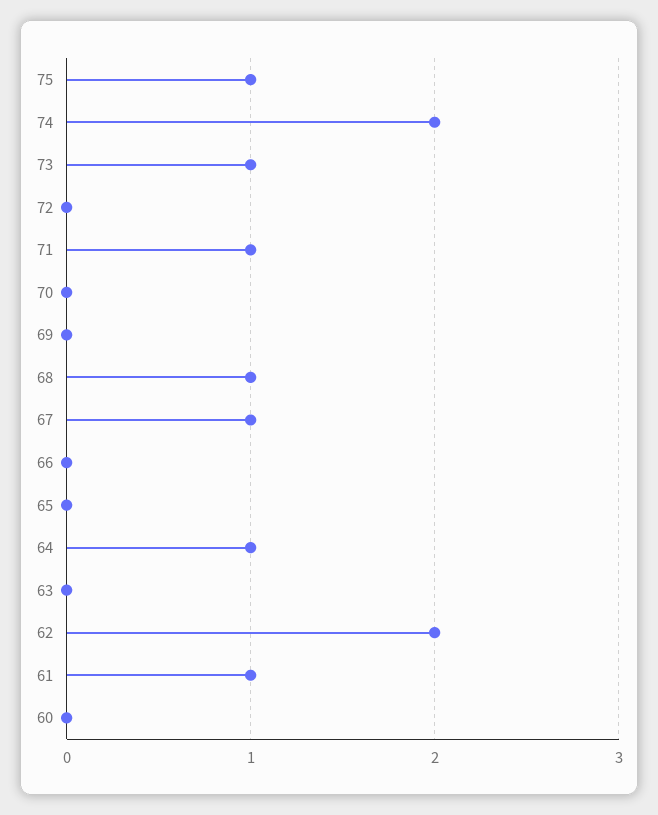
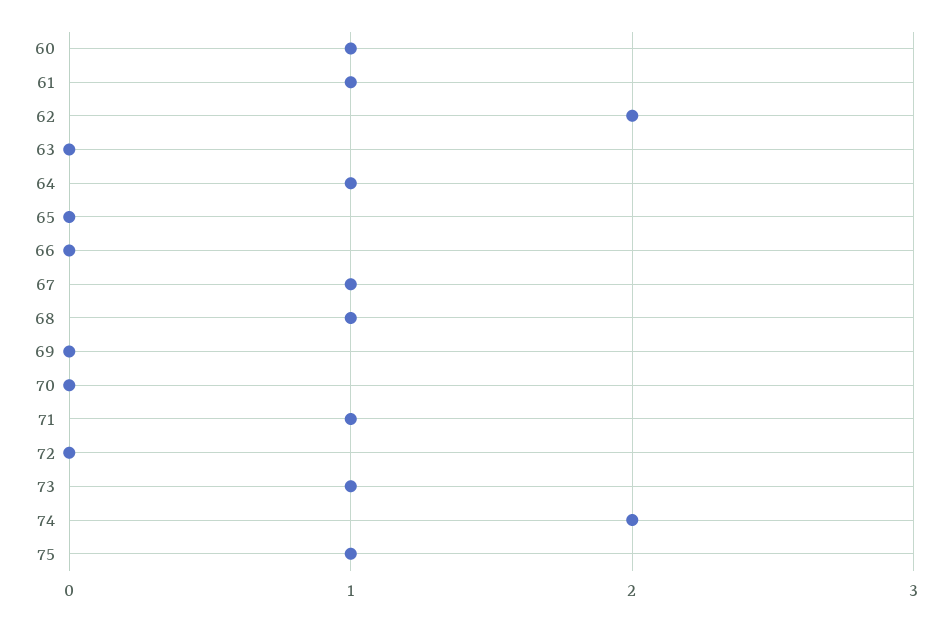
60: 0 -> 1

